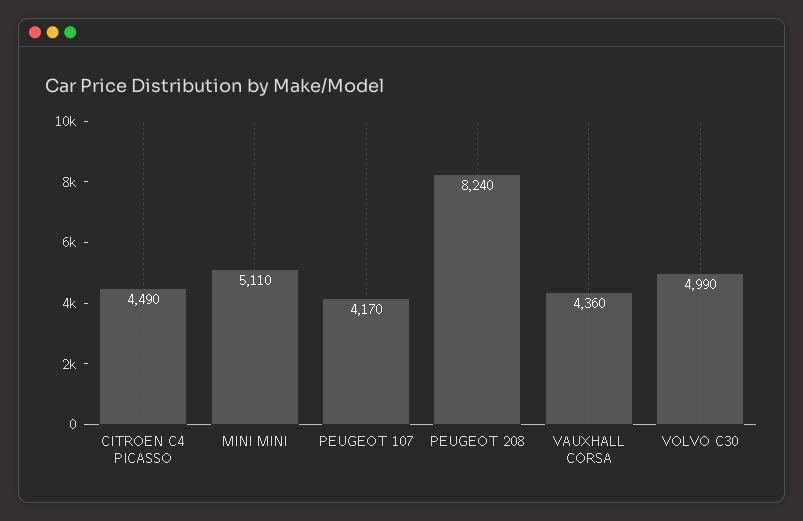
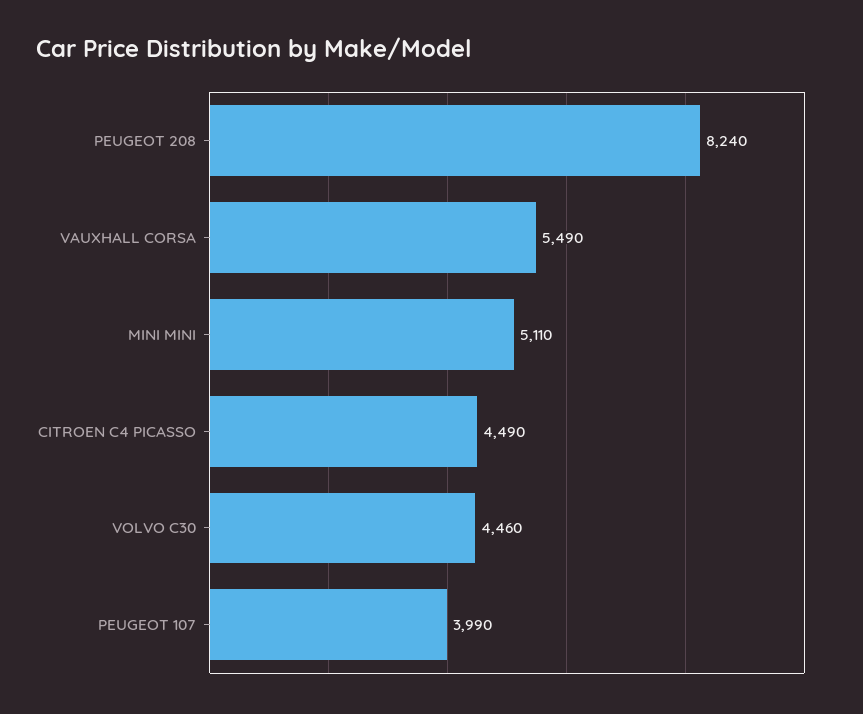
PEUGEOT 107: 4170 -> 3990
VAUXHALL CORSA: 4360 -> 5490
VOLVO C30: 4990 -> 4460

